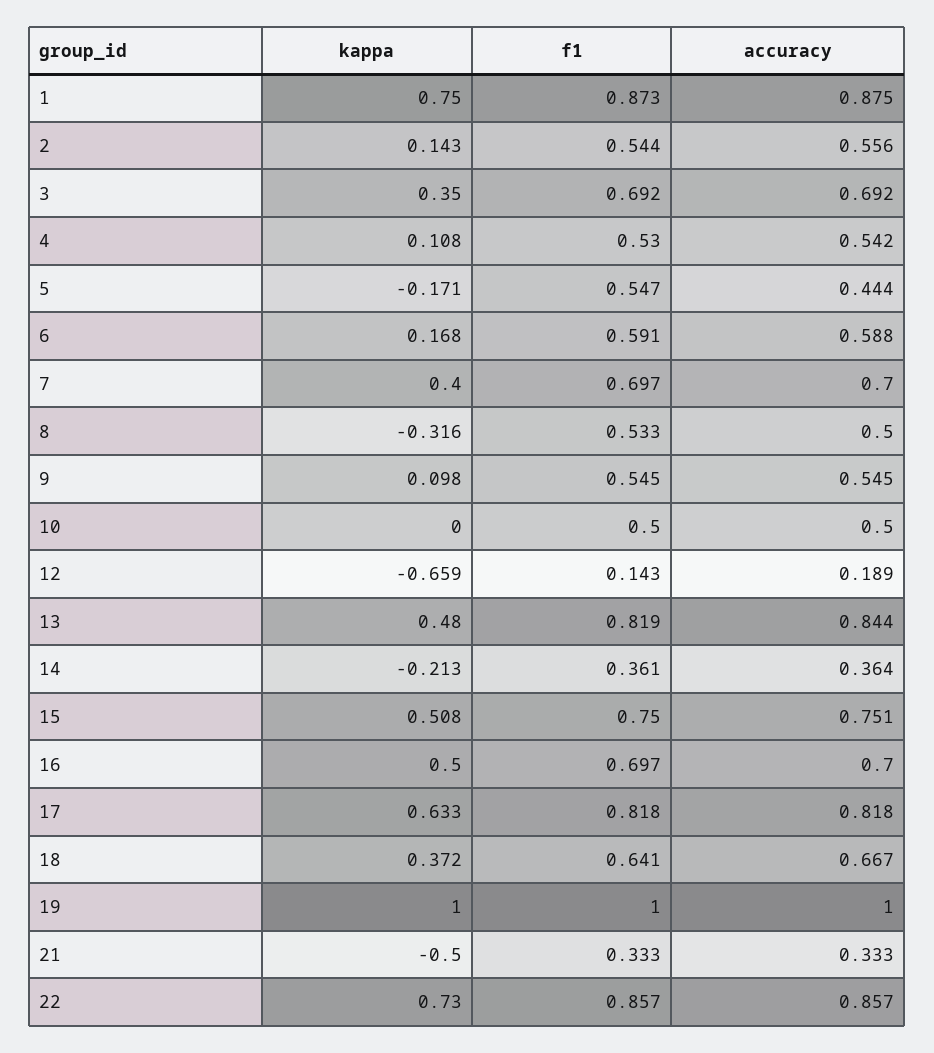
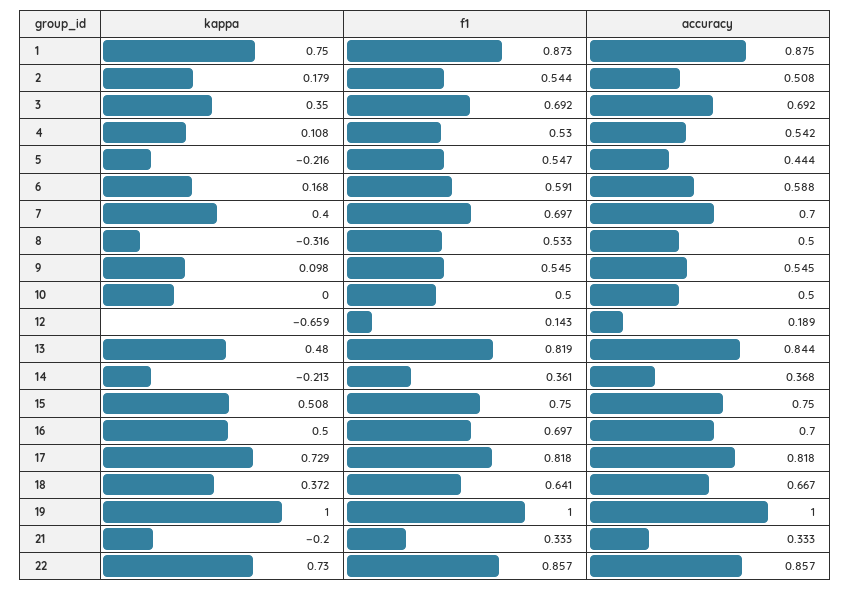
kappa, 2: 0.143 -> 0.179
accuracy, 2: 0.556 -> 0.508
kappa, 5: -0.171 -> -0.216
accuracy, 14: 0.364 -> 0.368
accuracy, 15: 0.751 -> 0.75
kappa, 17: 0.633 -> 0.729
kappa, 21: -0.5 -> -0.2

